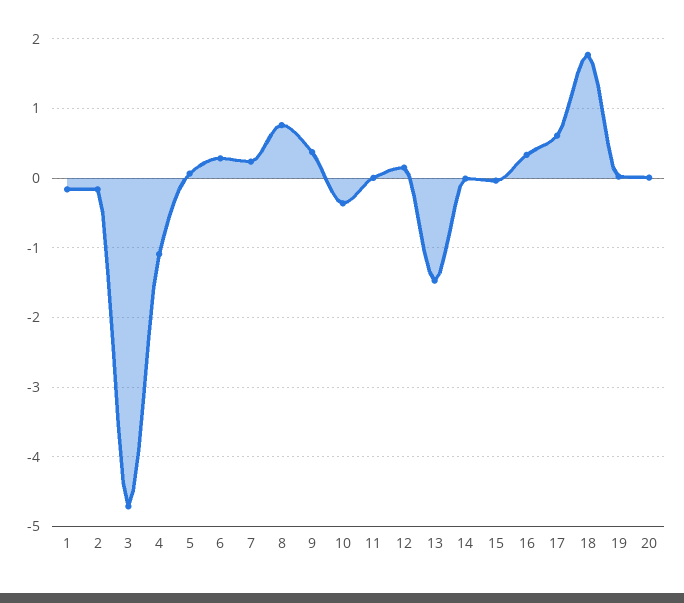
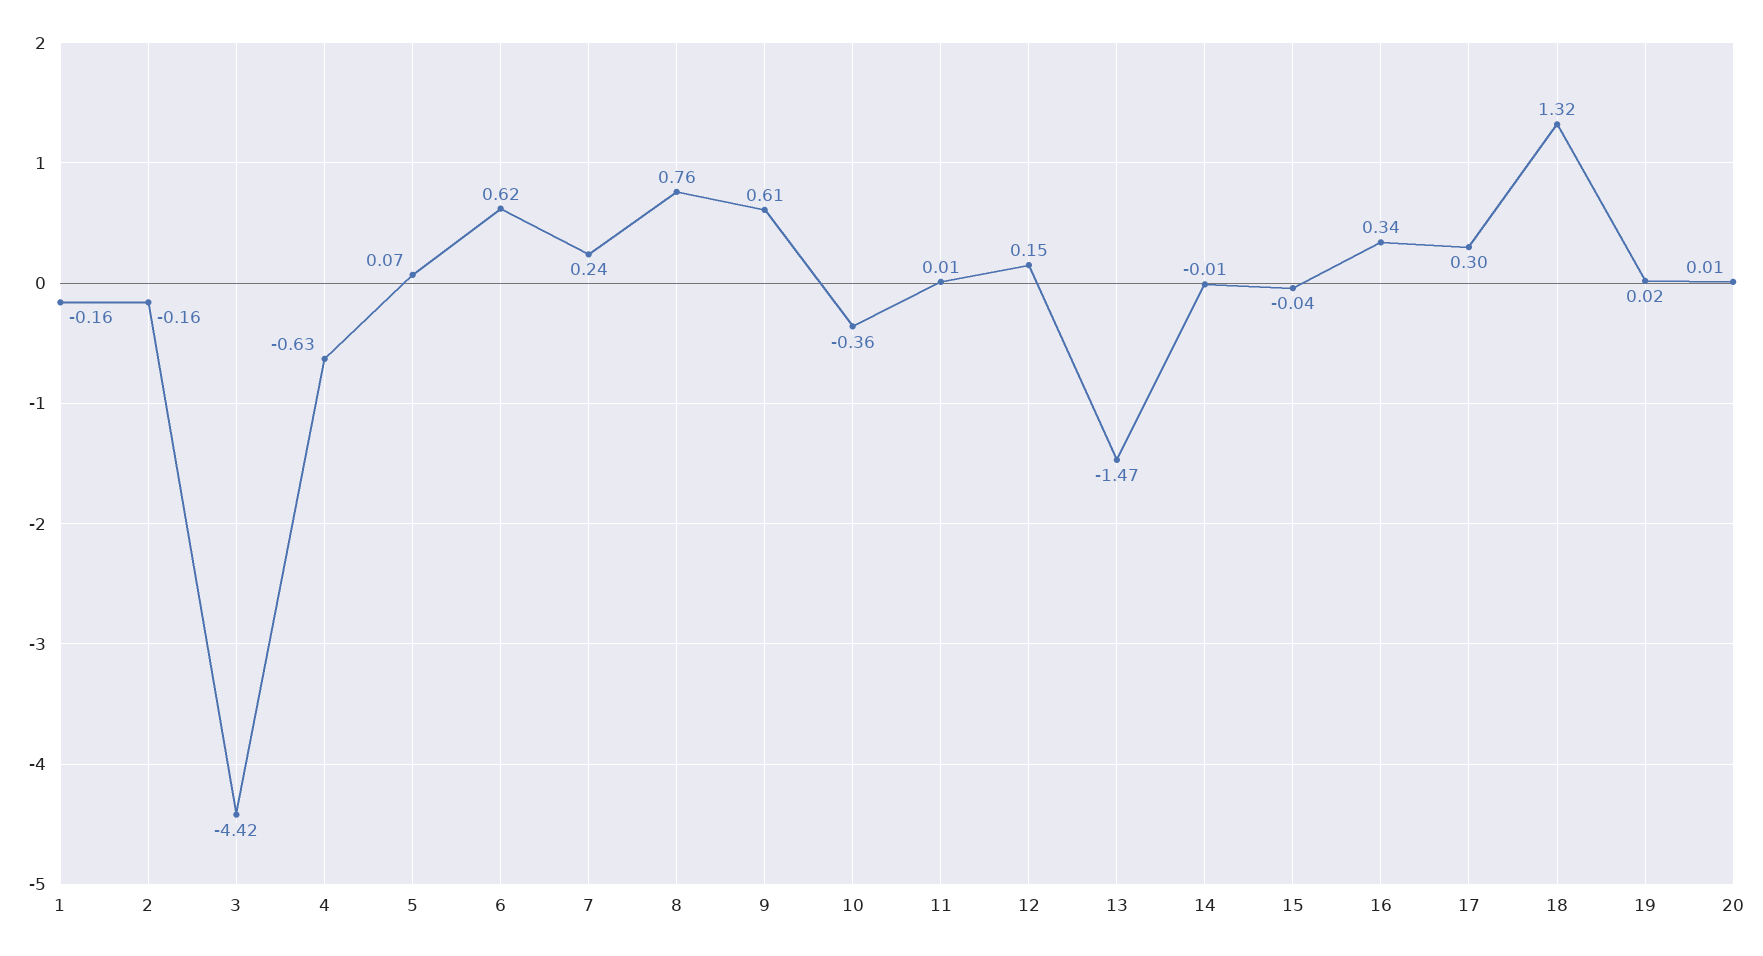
3: -4.7 -> -4.42
4: -1.1 -> -0.63
6: 0.3 -> 0.62
9: 0.4 -> 0.61
17: 0.6 -> 0.3
18: 1.8 -> 1.32

